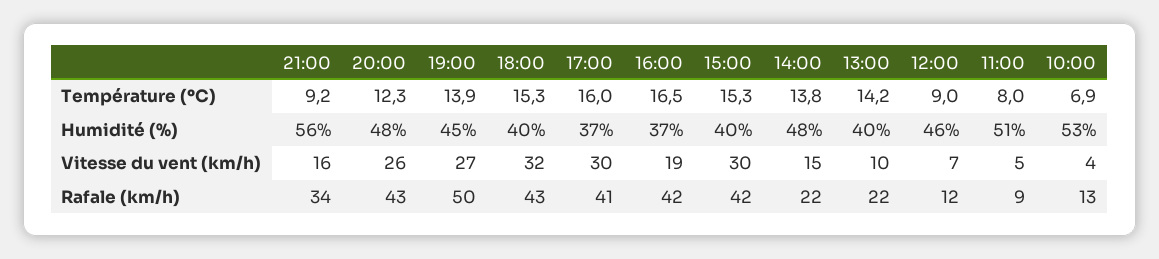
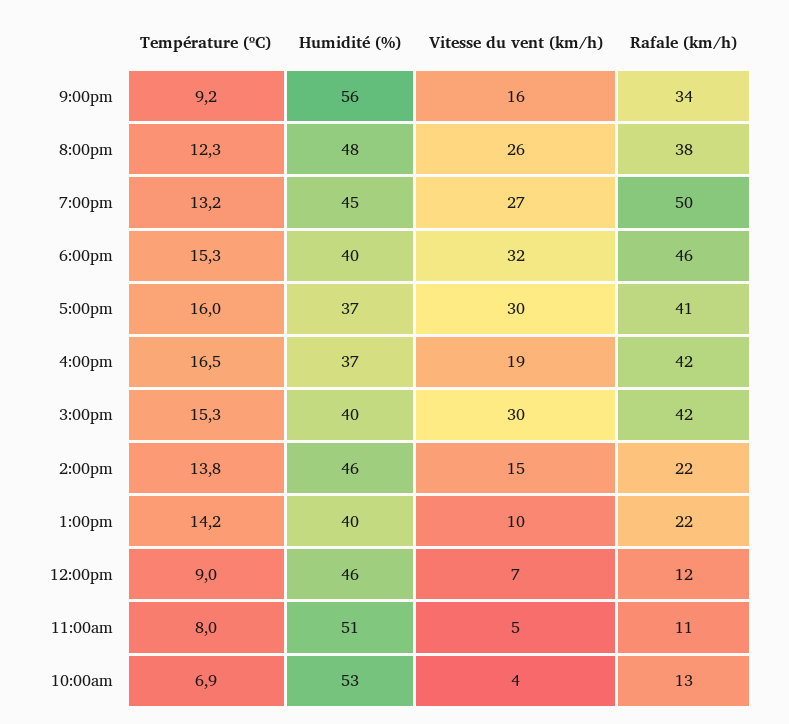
19:00, Température (ºC): 13.9 -> 13.2
14:00, Humidité (%): 48 -> 46
20:00, Rafale (km/h): 43 -> 38
18:00, Rafale (km/h): 43 -> 46
11:00, Rafale (km/h): 9 -> 11

